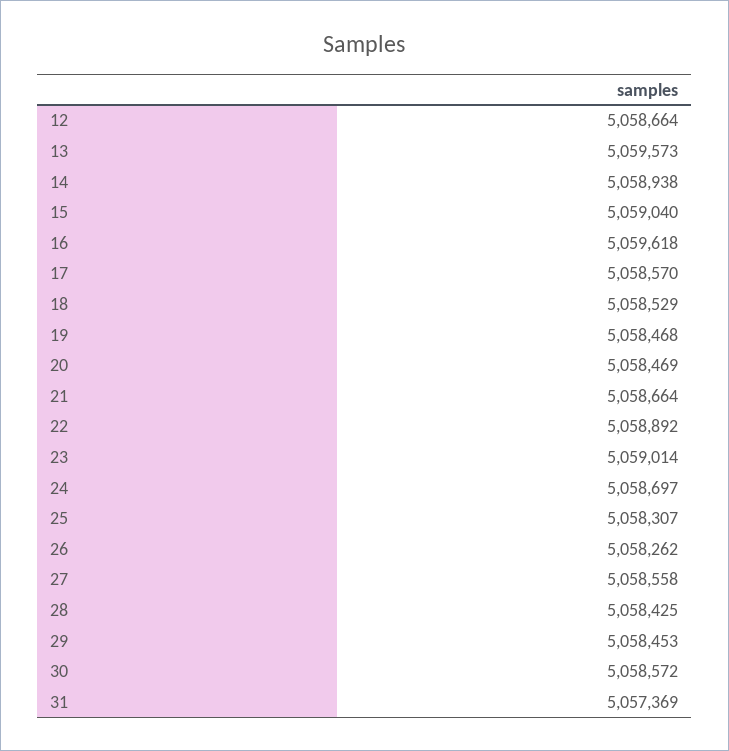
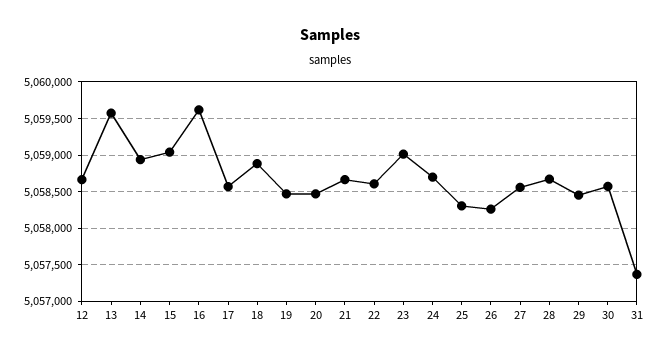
18: 5058529 -> 5058900
22: 5058892 -> 5058600
28: 5058425 -> 5058700

